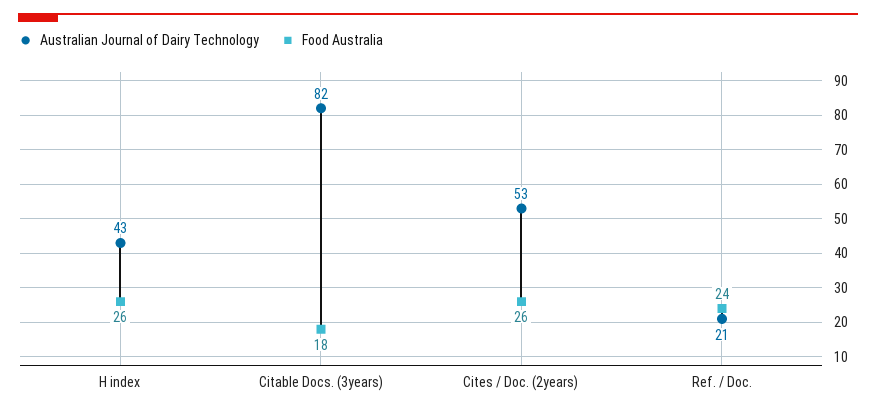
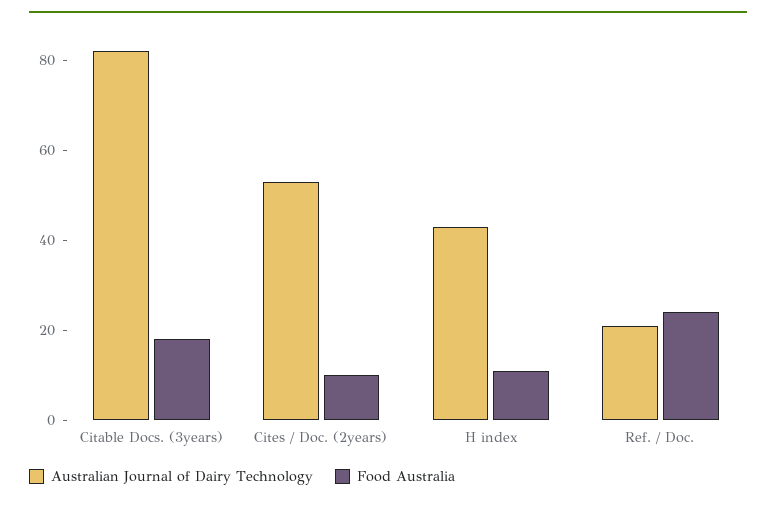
Food Australia, H index: 26 -> 10
Food Australia, Cites / Doc. (2years): 26 -> 10

